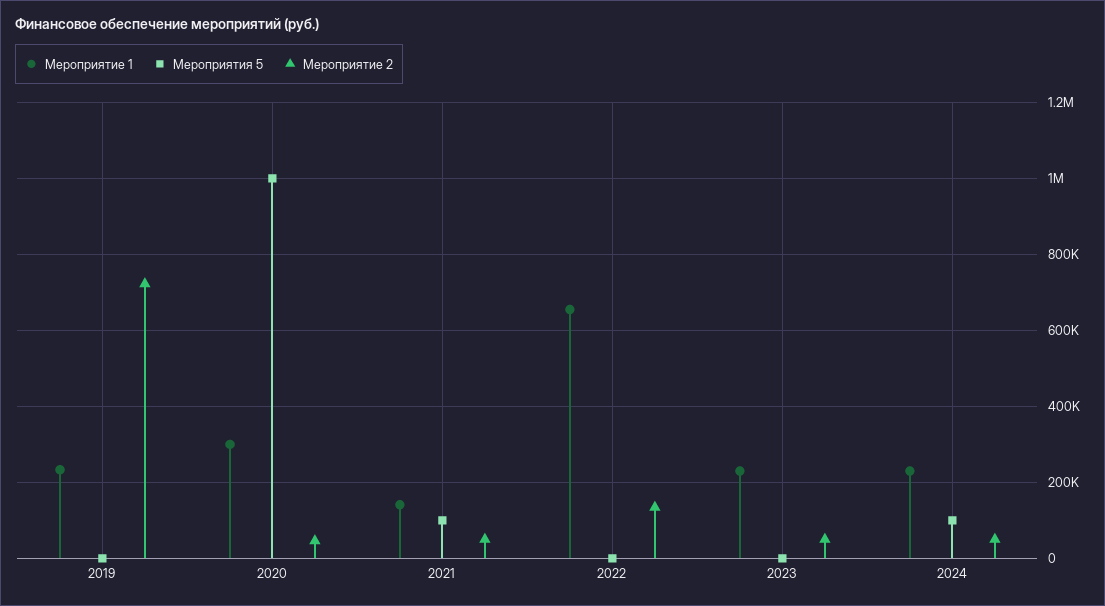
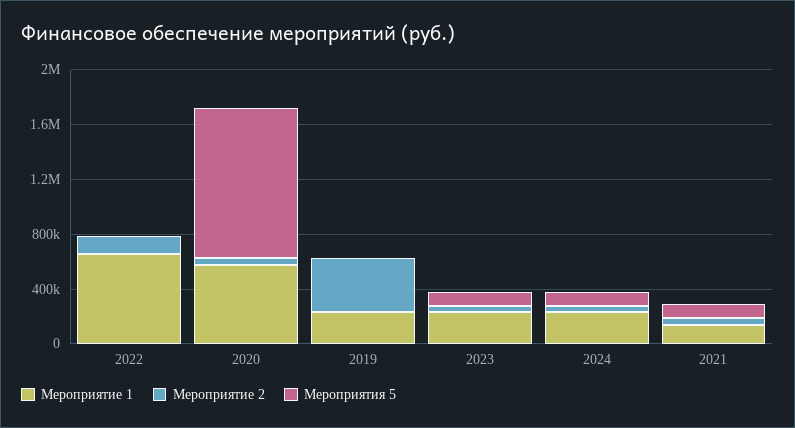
Мероприятие 2, 2019: 720000 -> 400000
Мероприятие 1, 2020: 300000 -> 600000
Мероприятия 5, 2020: 1000000 -> 1100000
Мероприятия 5, 2023: 0 -> 100000

